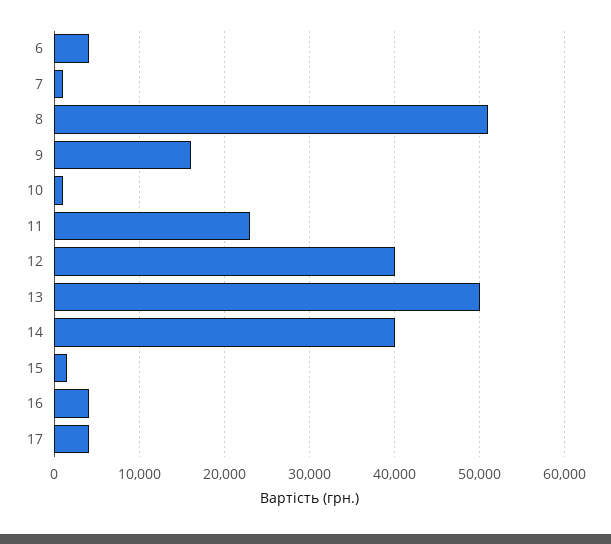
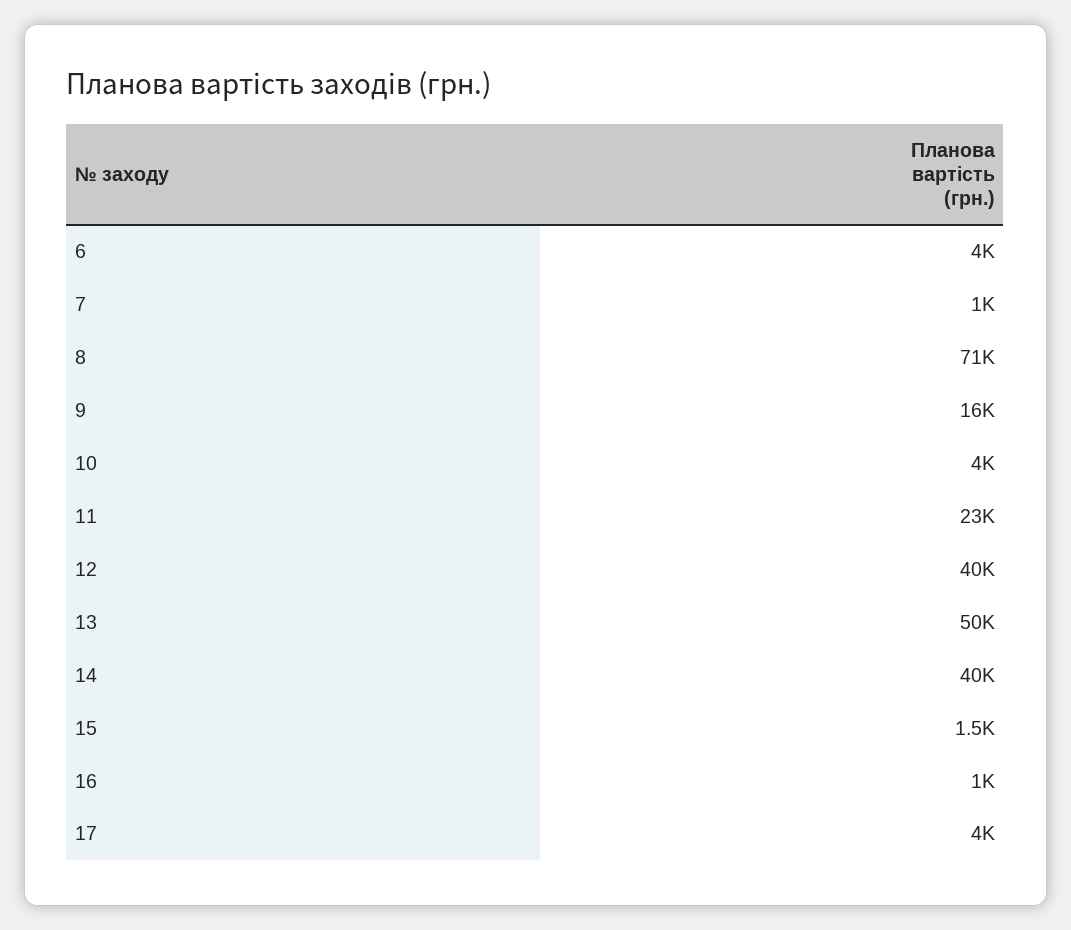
8: 51000 -> 71000
10: 1000 -> 4000
16: 4000 -> 1000

